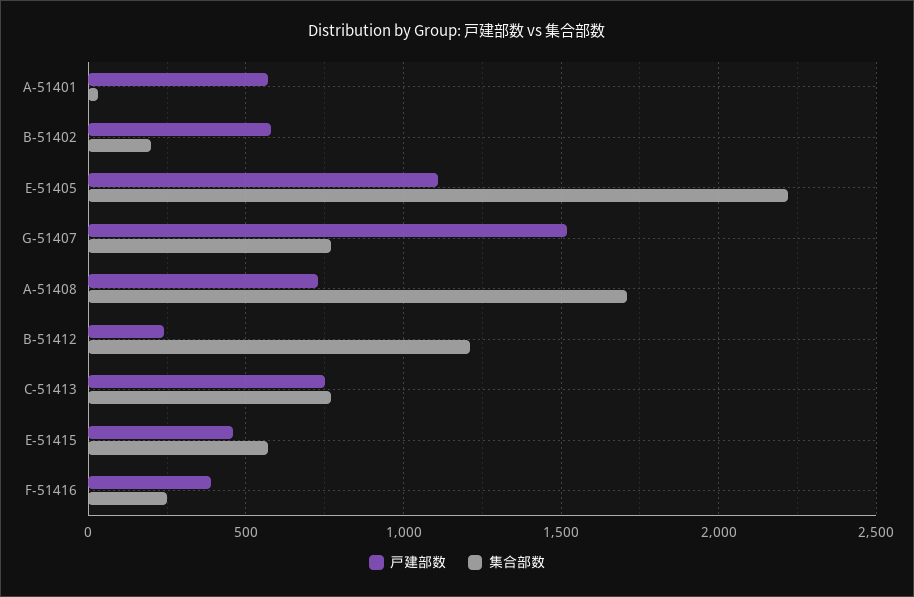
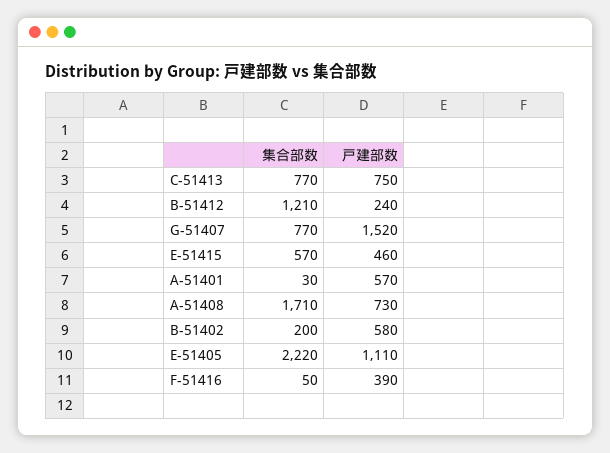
集合部数, F-51416: 250 -> 50

